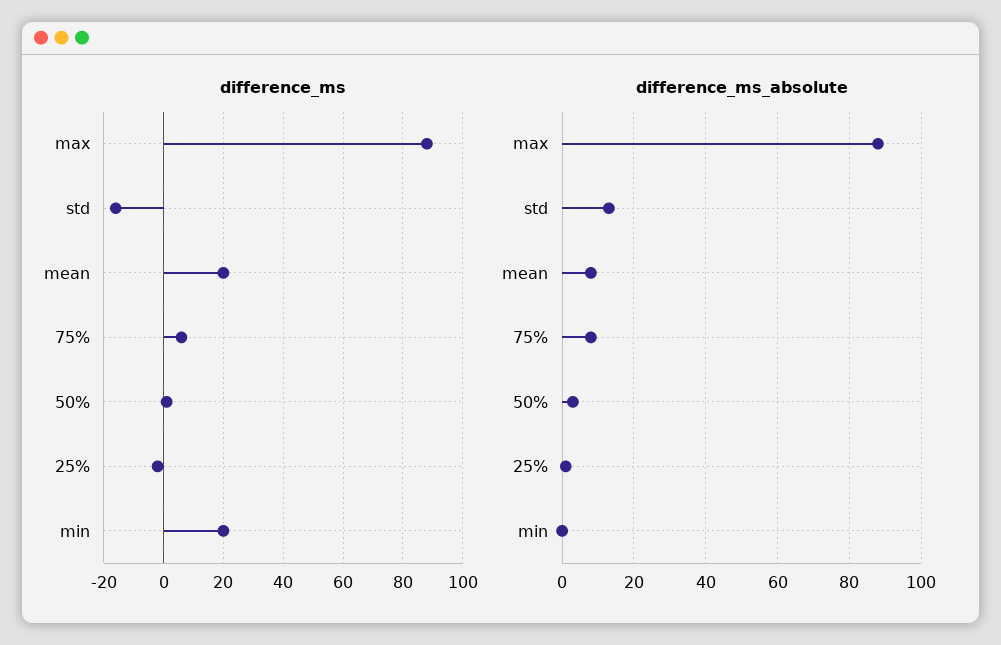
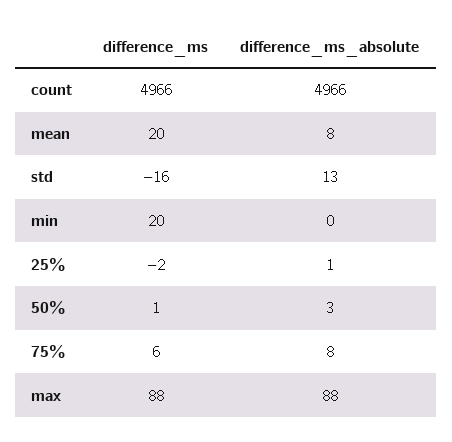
difference_ms, count: none -> 4966
difference_ms_absolute, count: none -> 4966

